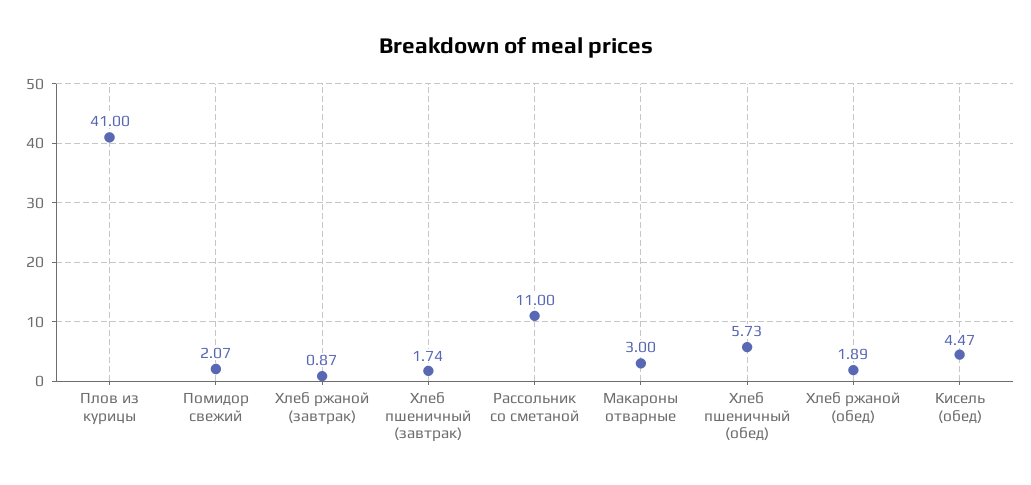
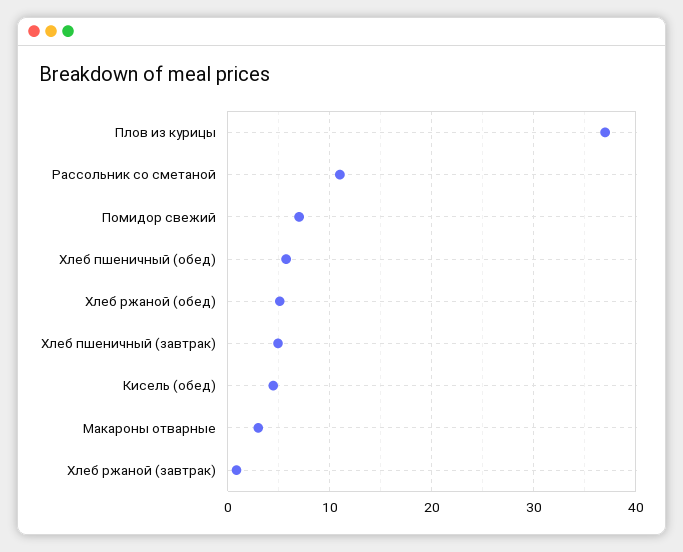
Плов из курицы: 41 -> 37
Помидор свежий: 2.07 -> 7
Хлеб пшеничный (завтрак): 1.74 -> 5
Хлеб ржаной (обед): 1.89 -> 5

